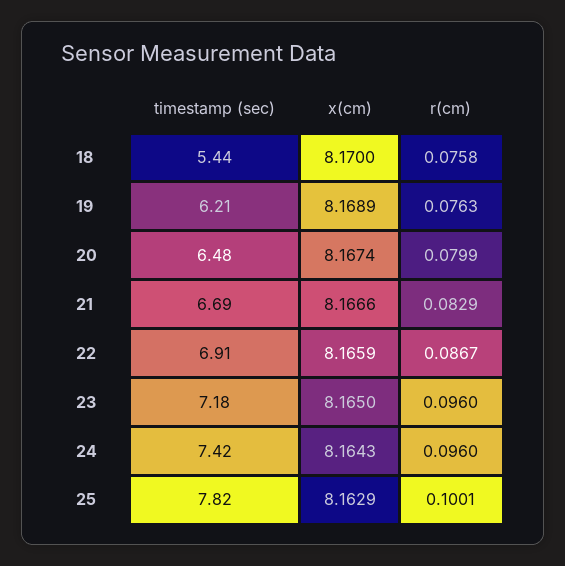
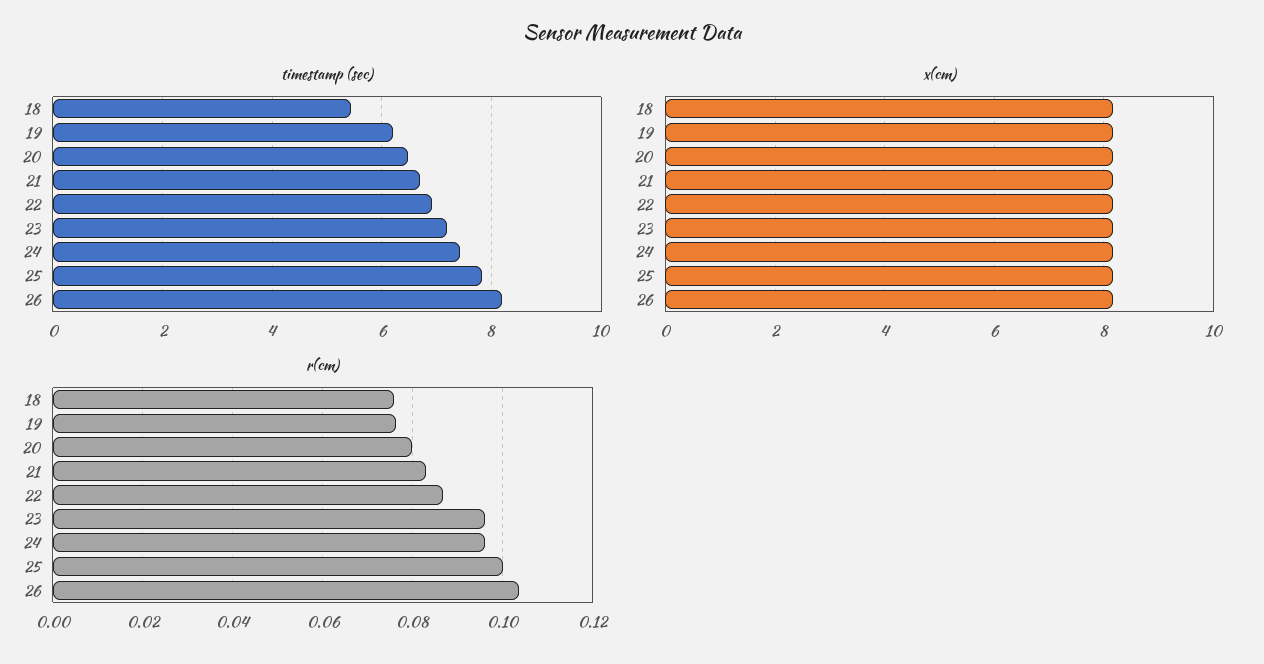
timestamp (sec), 26: none -> 8.2
x(cm), 26: none -> 8.2
r(cm), 26: none -> 0.104

